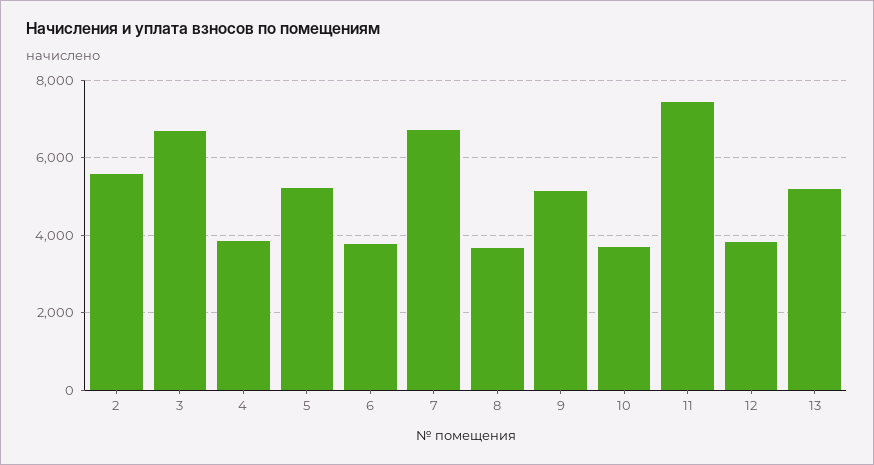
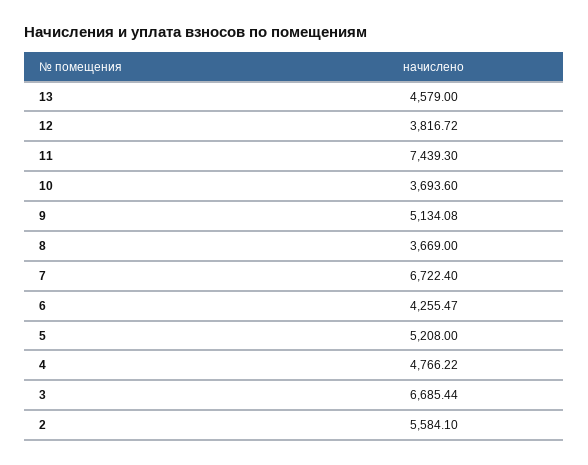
4: 3800 -> 4766.22
6: 3800 -> 4255.47
13: 5200 -> 4579

